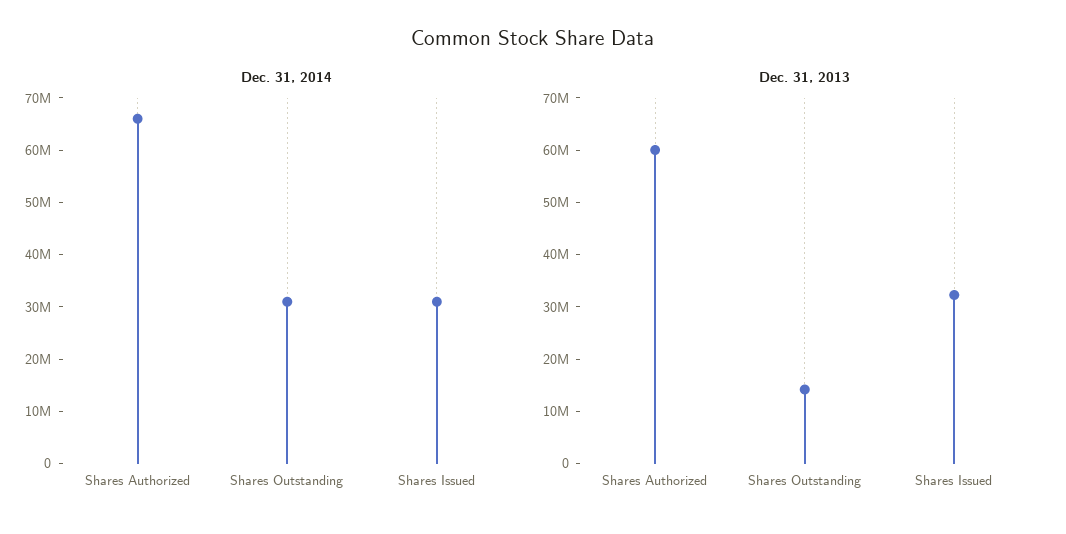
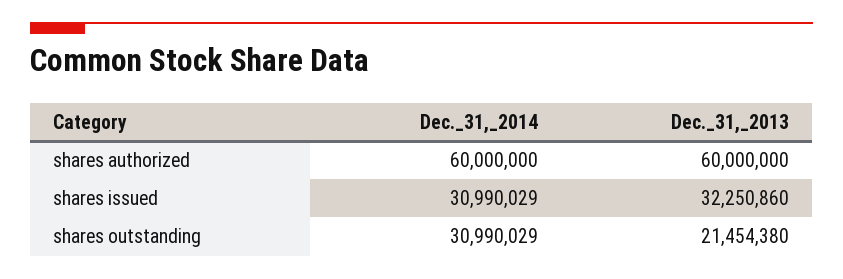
Dec. 31, 2014, Shares Authorized: 66000000 -> 60000000
Dec. 31, 2013, Shares Outstanding: 14000000 -> 21454380

